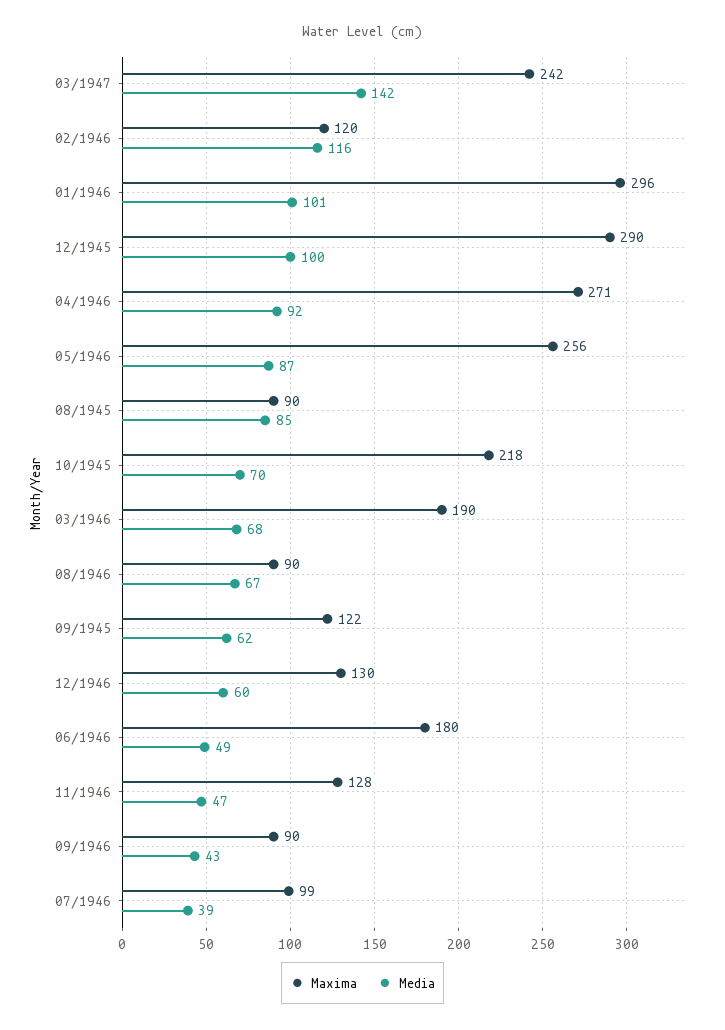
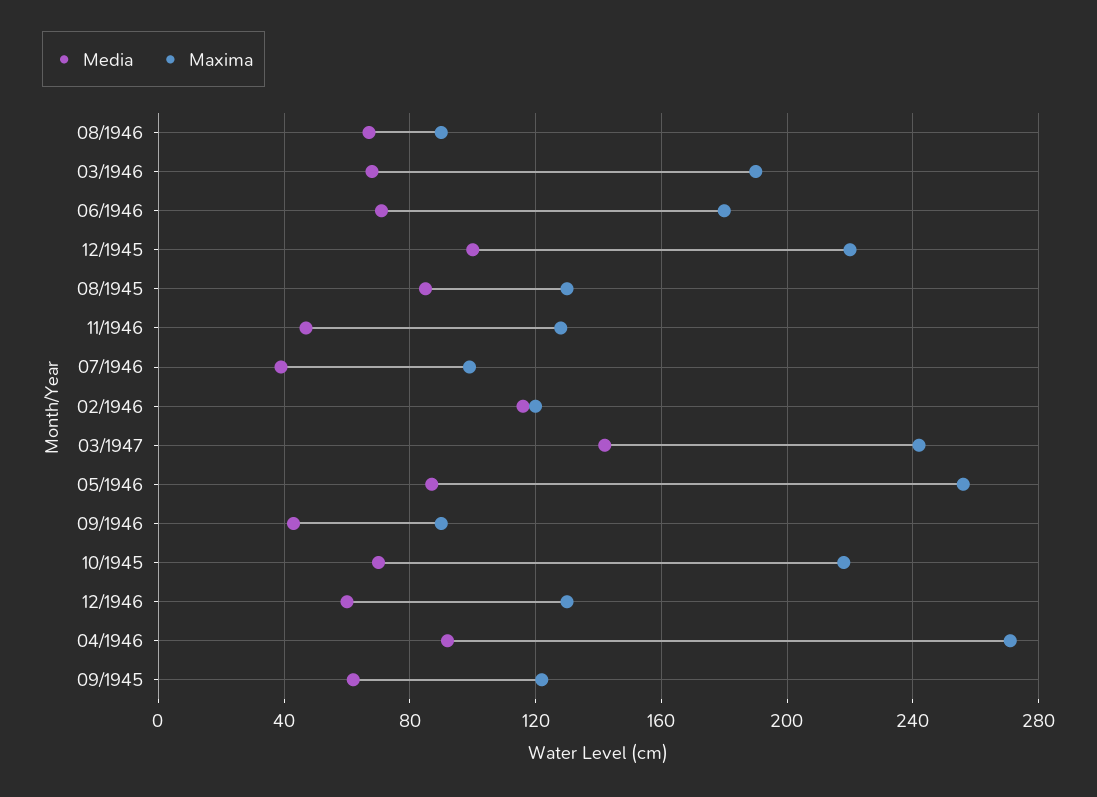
Maxima, 01/1946: 296 -> none
Media, 01/1946: 101 -> none
Maxima, 12/1945: 290 -> 220
Maxima, 08/1945: 90 -> 130
Media, 06/1946: 49 -> 70

